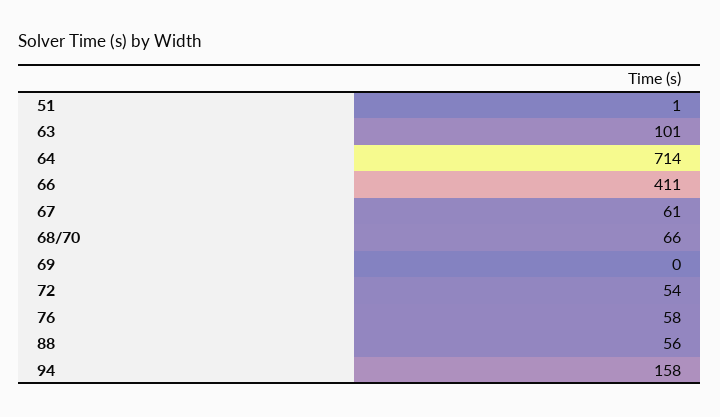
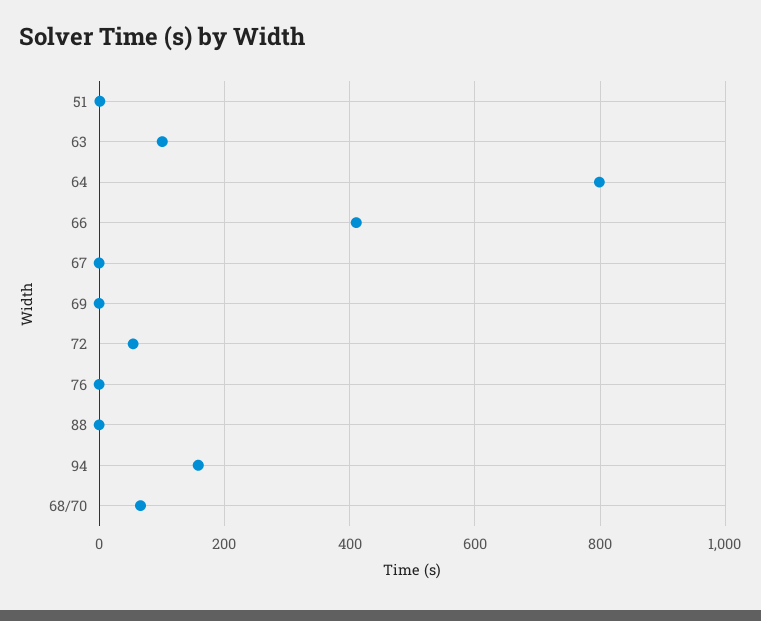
64: 714 -> 800
67: 61 -> 0
76: 58 -> 0
88: 56 -> 0

